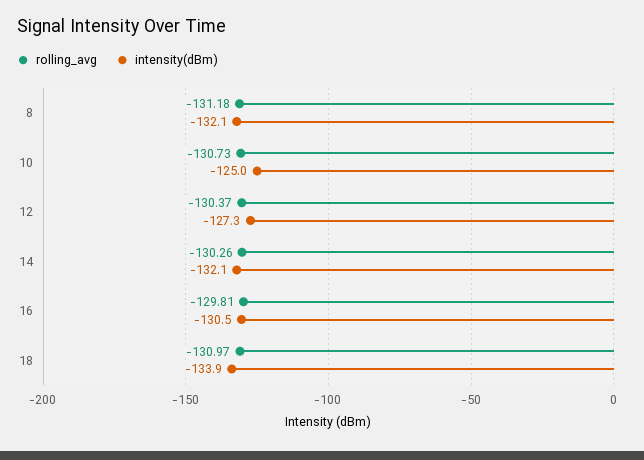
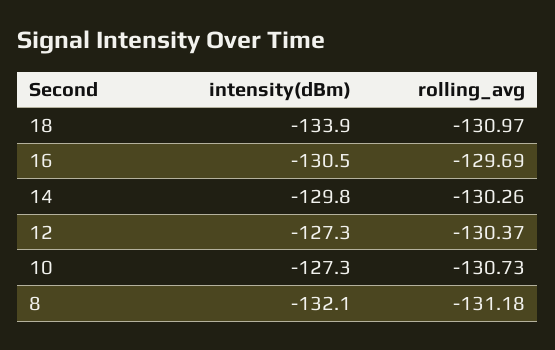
intensity(dBm), 10: -125 -> -127.3
intensity(dBm), 14: -132.1 -> -129.8
rolling_avg, 16: -129.81 -> -129.69

